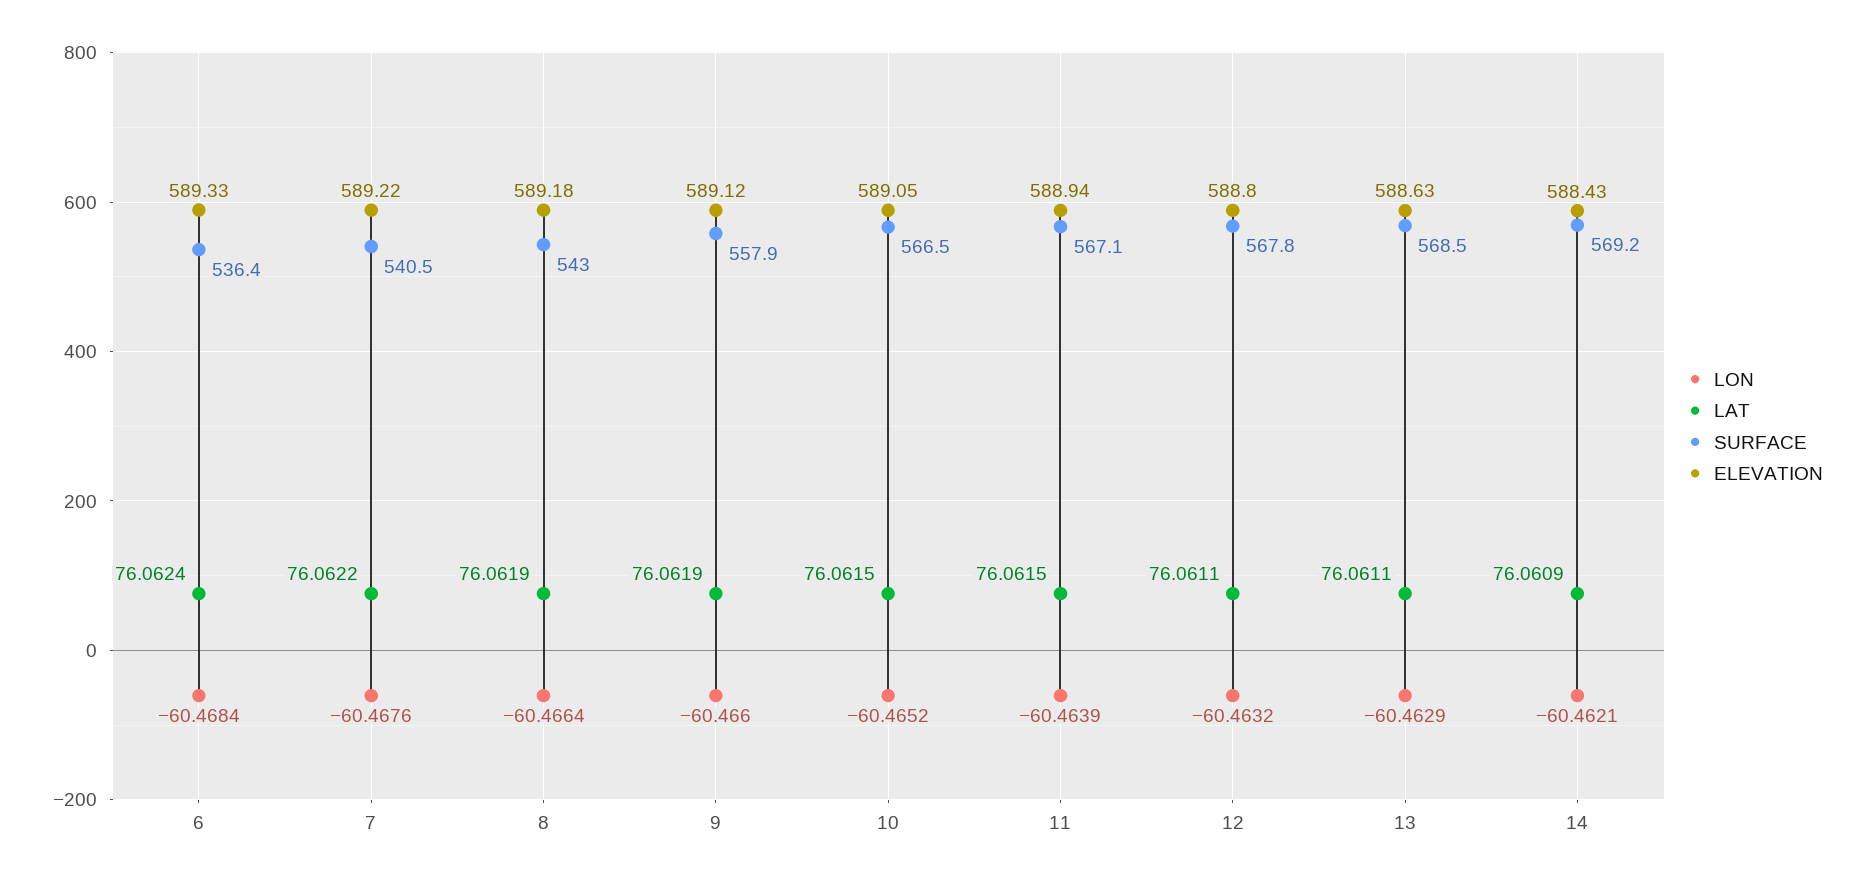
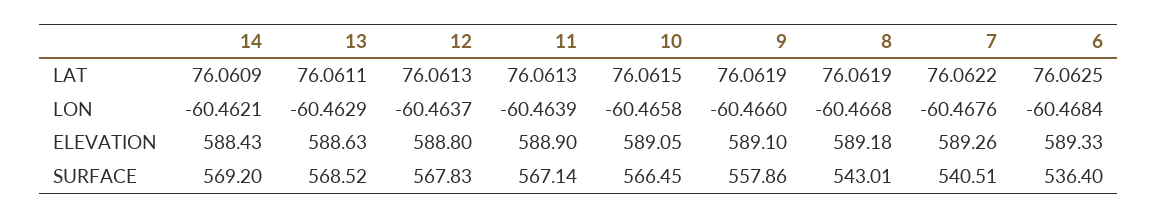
LAT, 6: 76.0624 -> 76.0625
ELEVATION, 7: 589.22 -> 589.26
LON, 8: -60.4664 -> -60.4668
ELEVATION, 9: 589.12 -> 589.1
LON, 10: -60.4652 -> -60.4658
LAT, 11: 76.0615 -> 76.0613
ELEVATION, 11: 588.94 -> 588.9
LON, 12: -60.4632 -> -60.4637
LAT, 12: 76.0611 -> 76.0613

